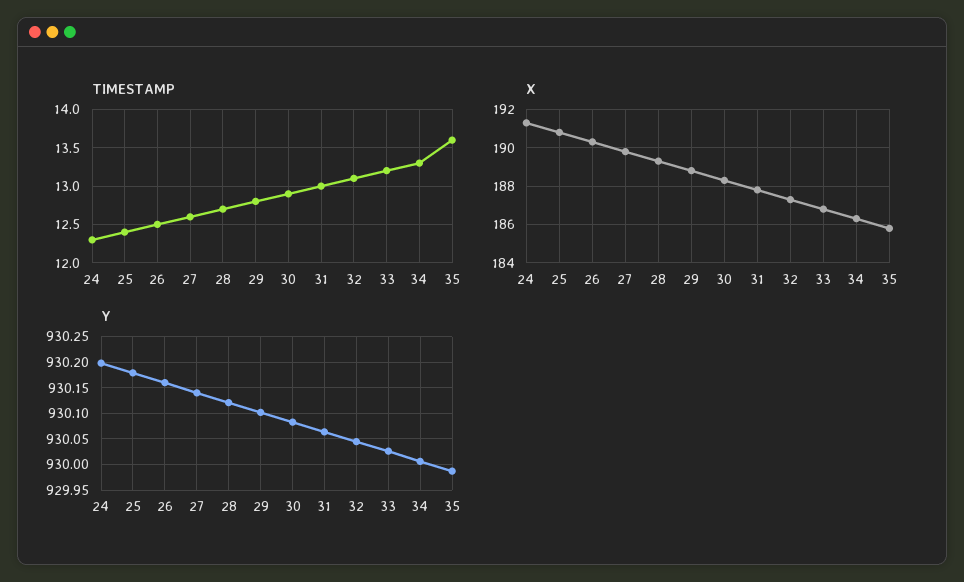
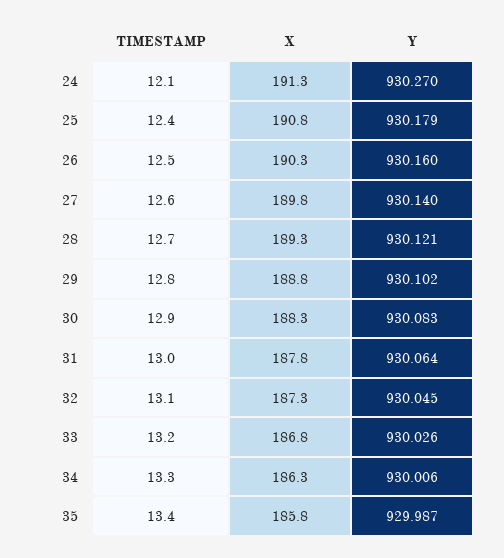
TIMESTAMP, 24: 12.3 -> 12.1
TIMESTAMP, 35: 13.6 -> 13.4
Y, 24: 930.2 -> 930.27

